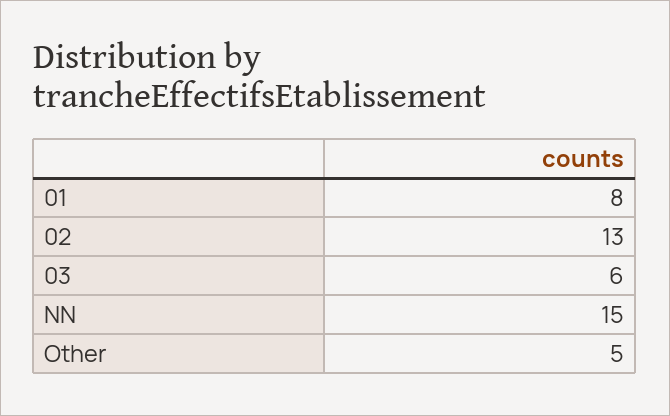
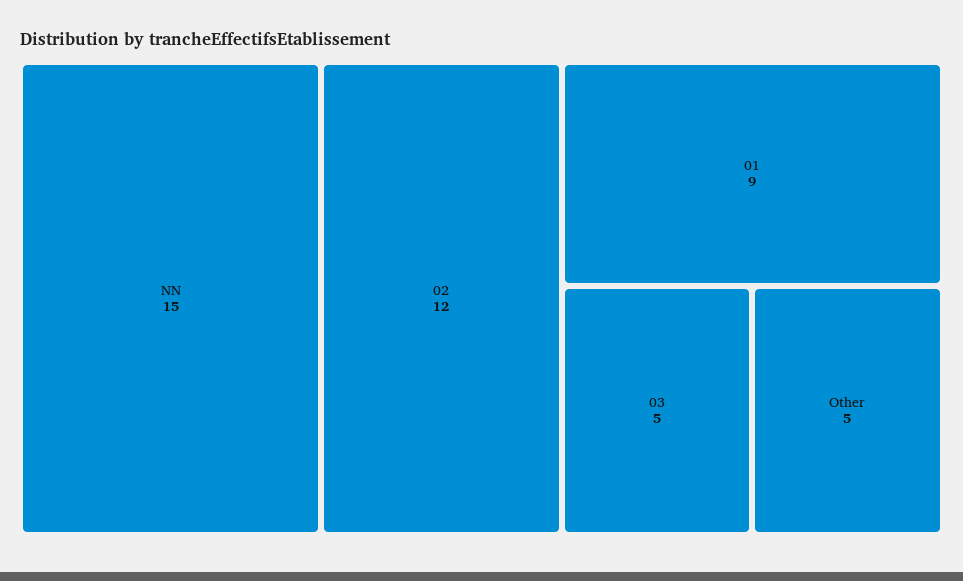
01: 8 -> 9
02: 13 -> 12
03: 6 -> 5

